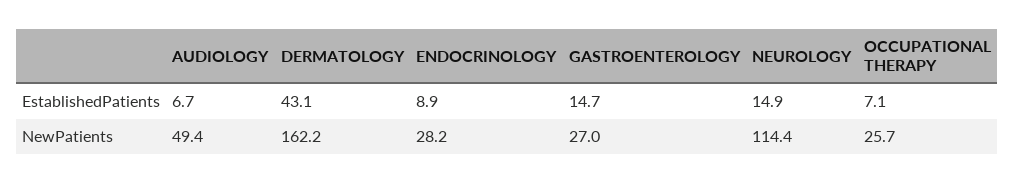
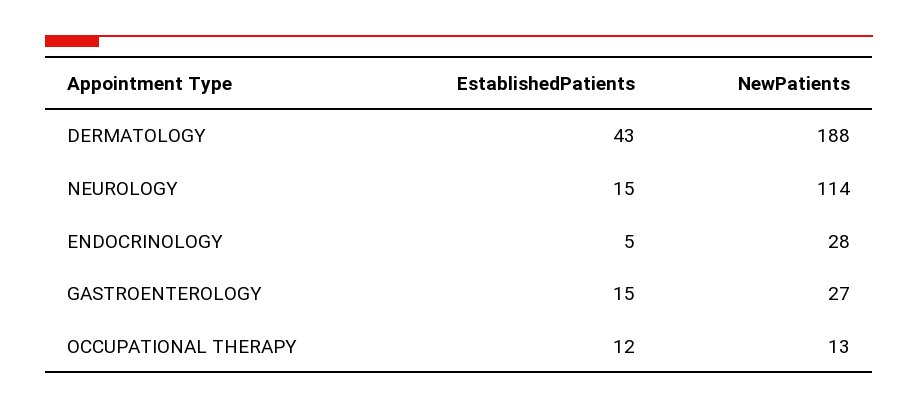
AUDIOLOGY, EstablishedPatients: 6.7 -> none
ENDOCRINOLOGY, EstablishedPatients: 8.9 -> 5
OCCUPATIONAL THERAPY, EstablishedPatients: 7.1 -> 12
AUDIOLOGY, NewPatients: 49.4 -> none
DERMATOLOGY, NewPatients: 162.2 -> 188
OCCUPATIONAL THERAPY, NewPatients: 25.7 -> 13

